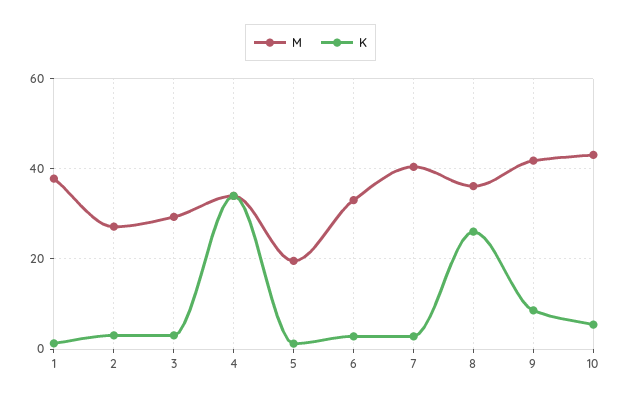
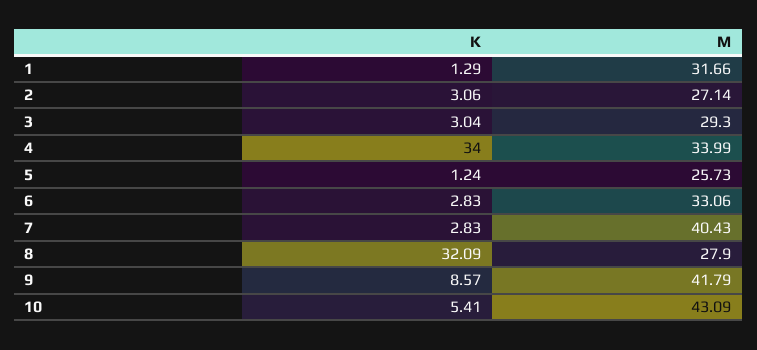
M, 1: 38 -> 31.66
M, 5: 20 -> 25.73
M, 8: 36 -> 27.9
K, 8: 26 -> 32.09

